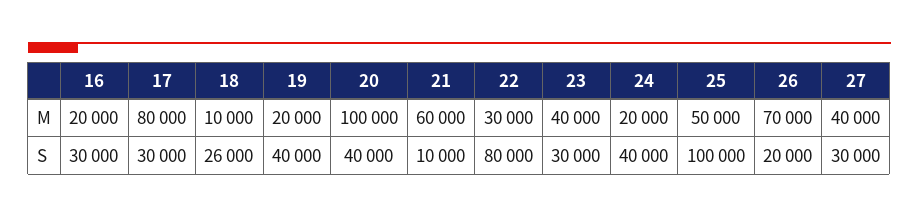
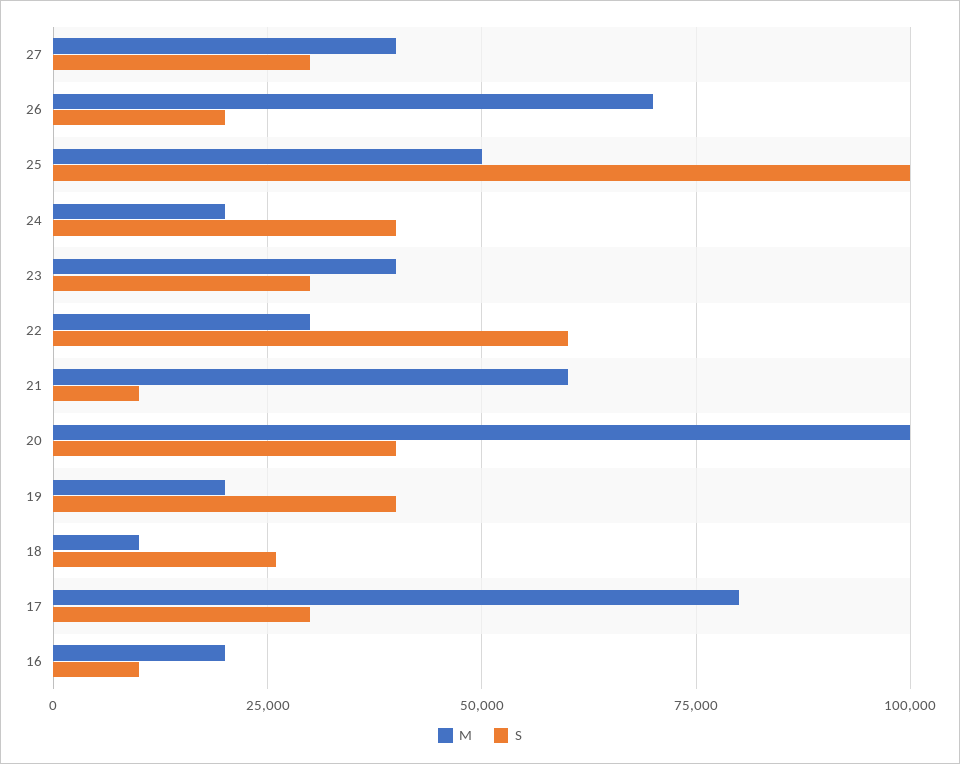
S, 16: 30000 -> 10000
S, 22: 80000 -> 60000

